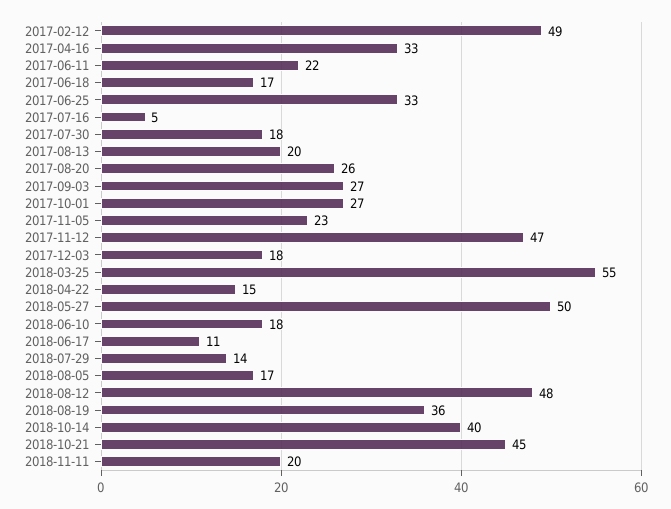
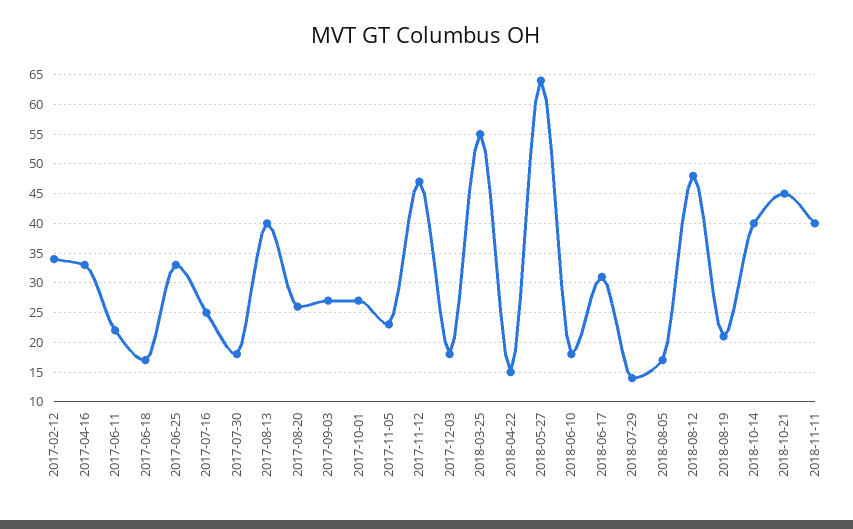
2017-02-12: 49 -> 35
2017-07-16: 5 -> 25
2017-08-13: 20 -> 40
2018-05-27: 50 -> 65
2018-06-17: 11 -> 30
2018-08-19: 36 -> 20
2018-11-11: 20 -> 40

